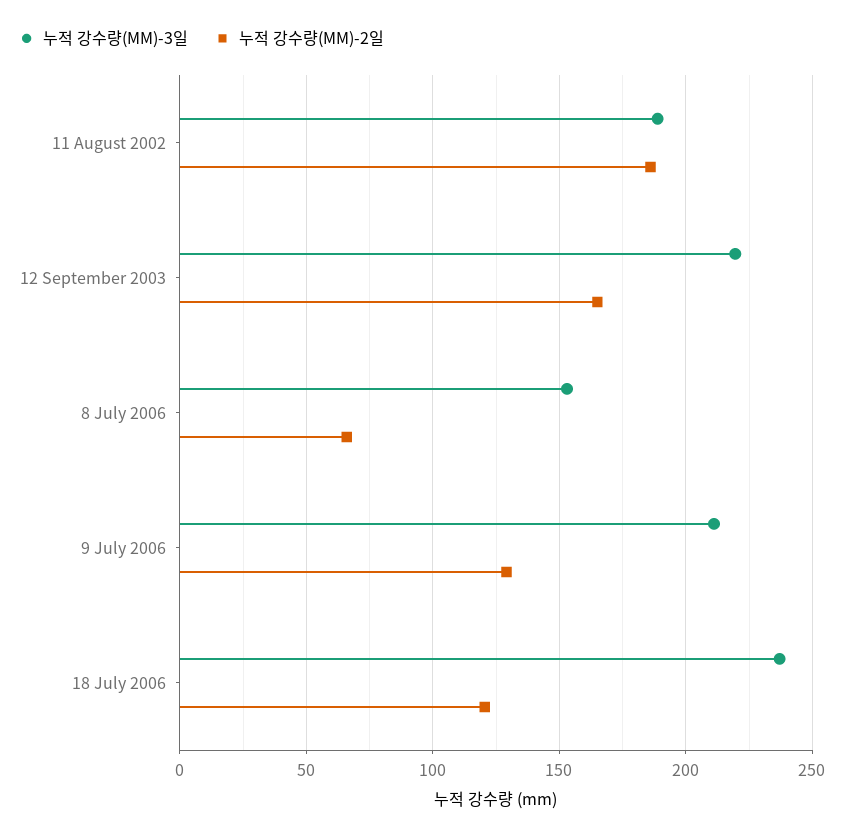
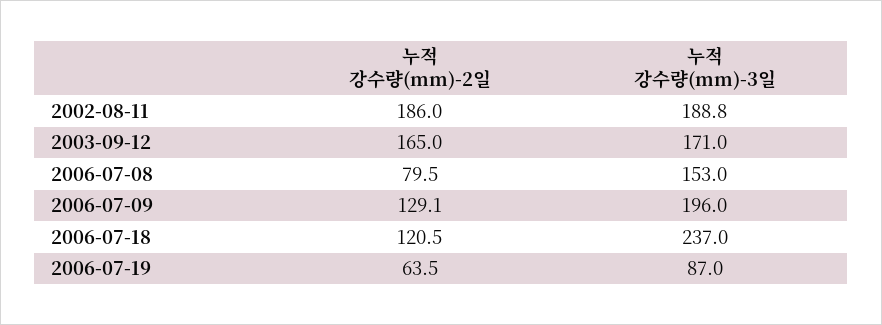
누적 강수량(MM)-3일, 12 September 2003: 220 -> 171
누적 강수량(MM)-2일, 8 July 2006: 65 -> 79.5
누적 강수량(MM)-3일, 9 July 2006: 210 -> 196
누적 강수량(MM)-2일, 2006-07-19: none -> 63.5
누적 강수량(MM)-3일, 2006-07-19: none -> 87

